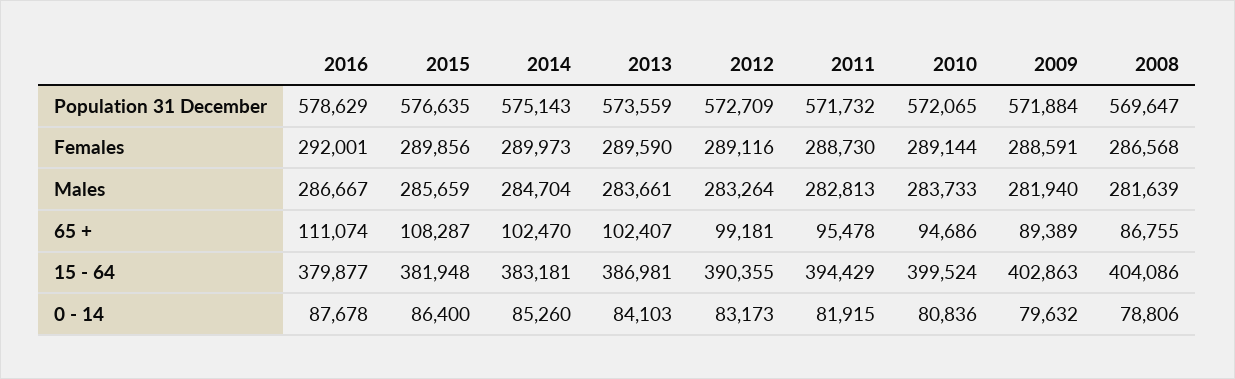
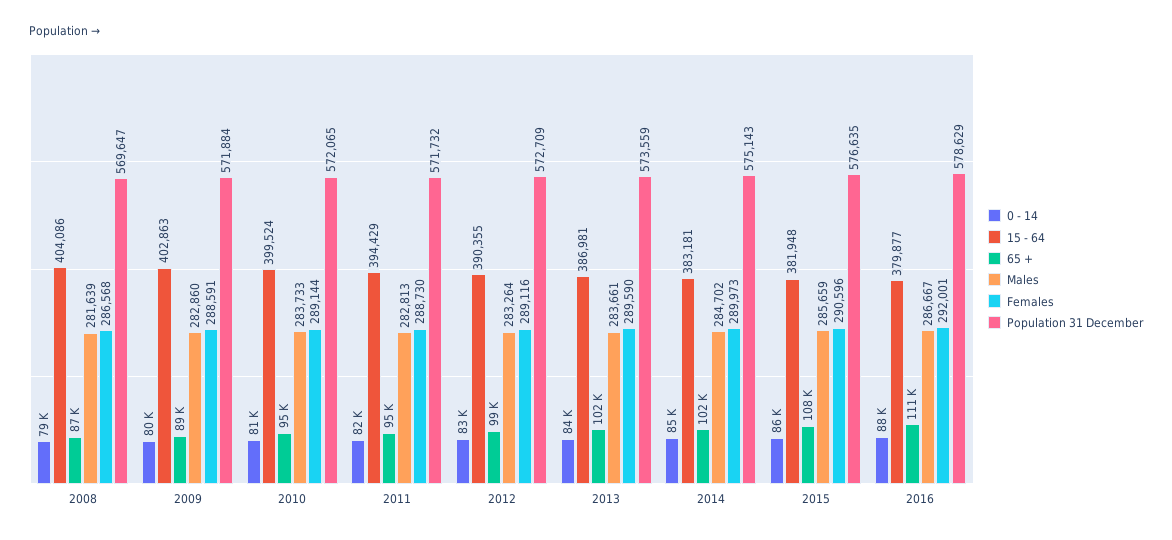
Females, 2015: 289856 -> 290596
Males, 2014: 284704 -> 284702
Males, 2009: 281940 -> 282860

